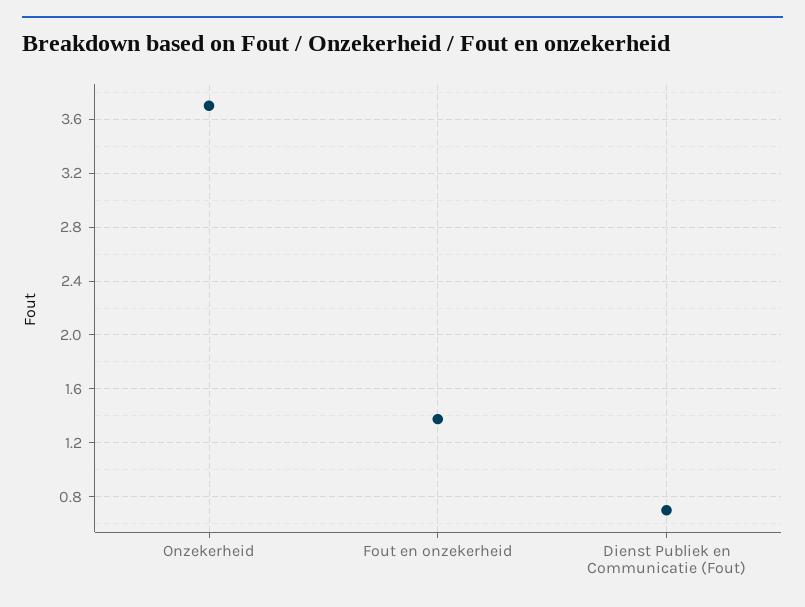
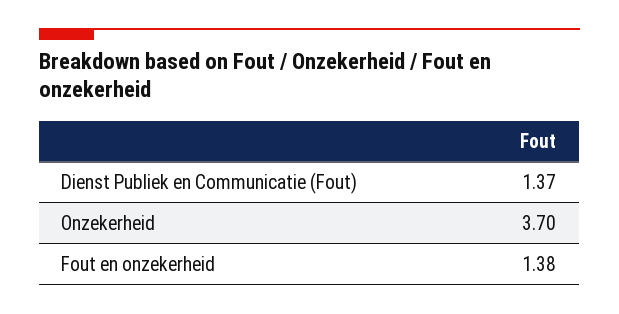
Dienst Publiek en Communicatie (Fout): 0.7 -> 1.37

